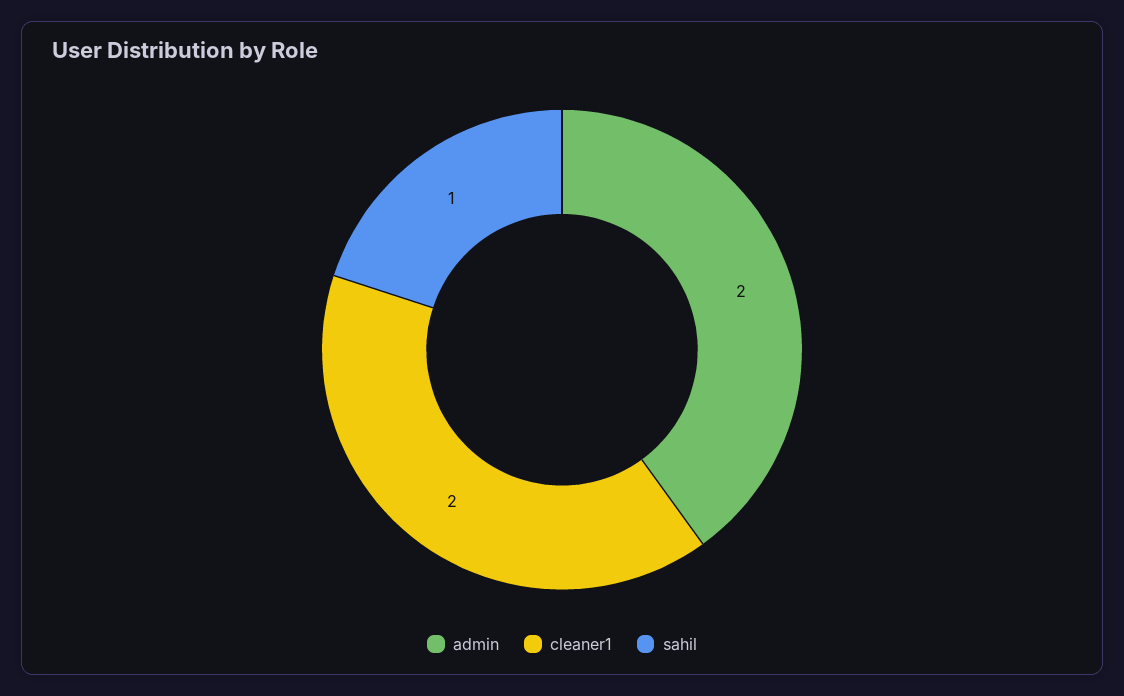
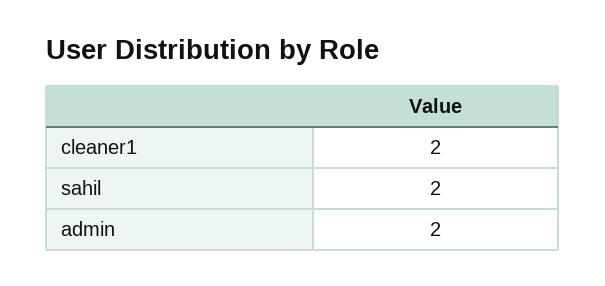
sahil: 1 -> 2

